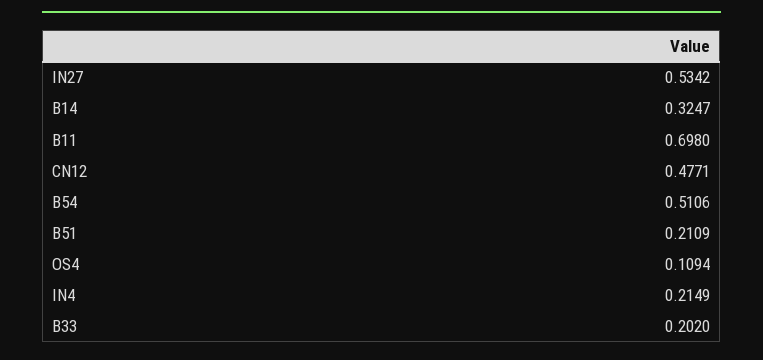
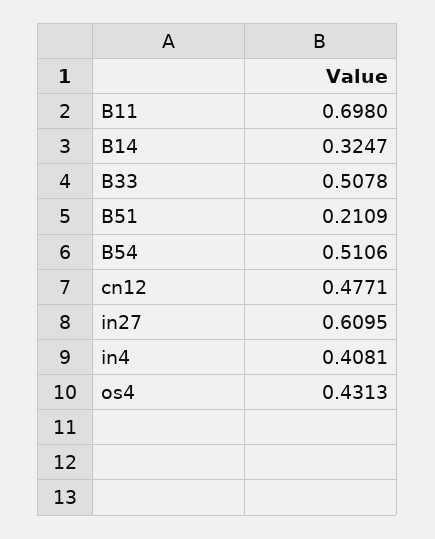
IN27: 0.5342 -> 0.6095
OS4: 0.1094 -> 0.4313
IN4: 0.2149 -> 0.4081
B33: 0.202 -> 0.5078

